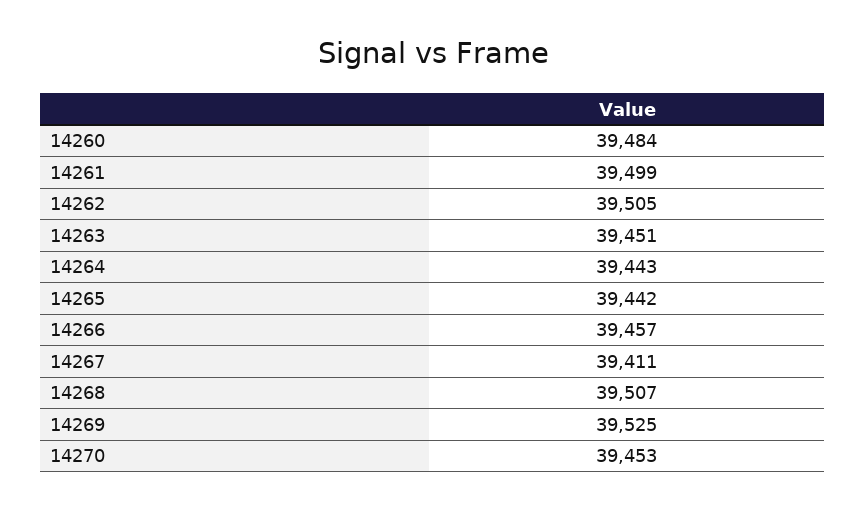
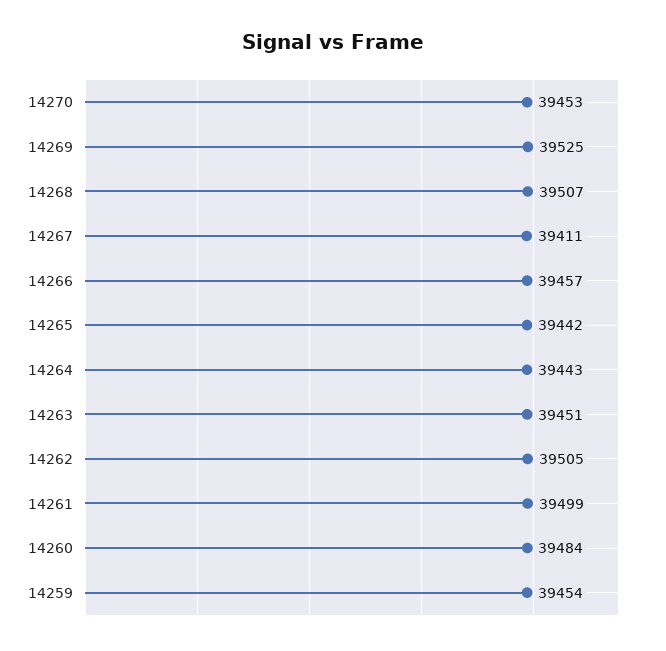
14259: none -> 39454

